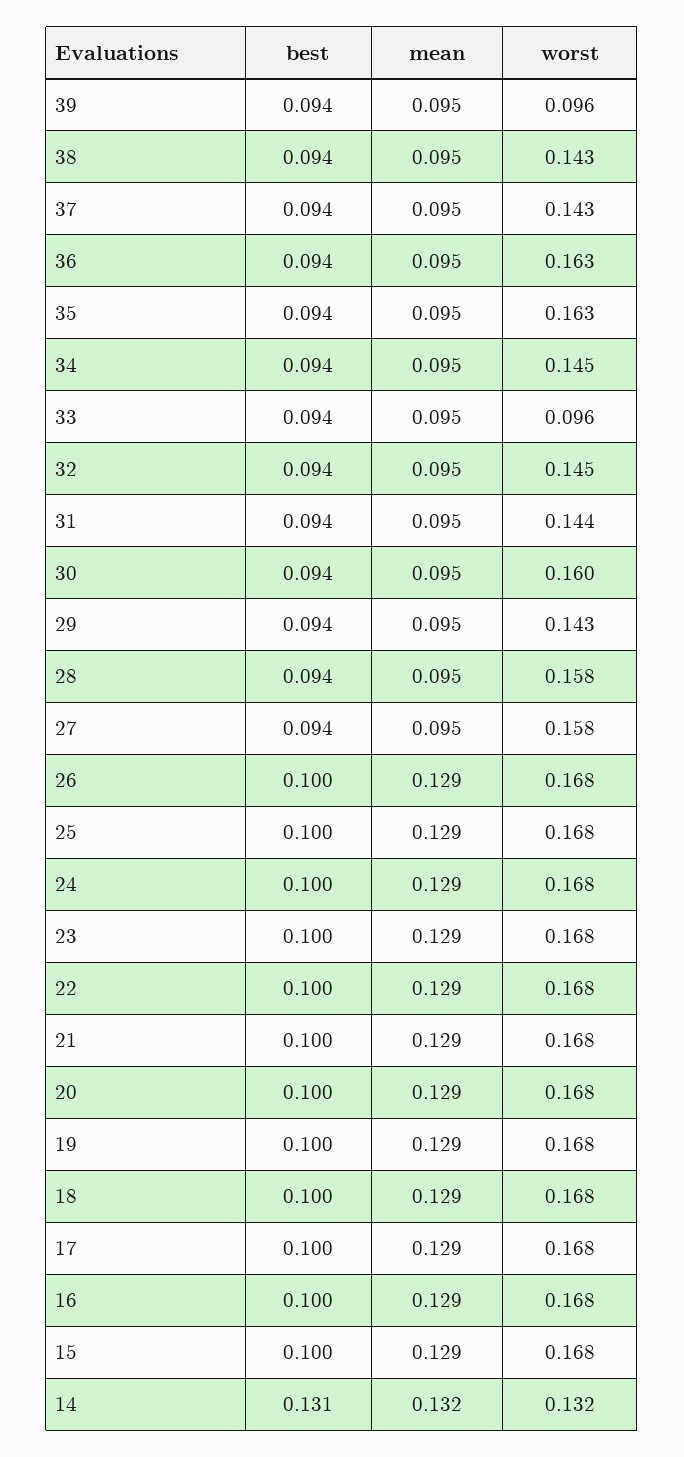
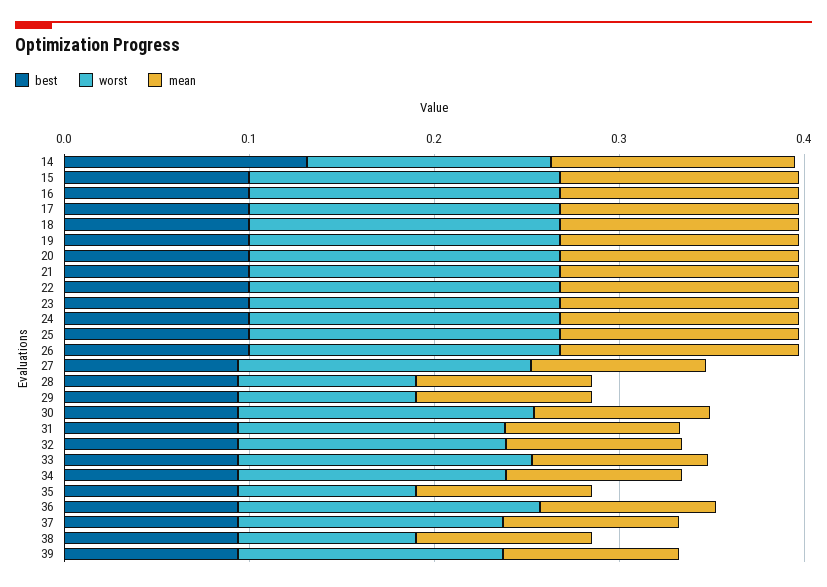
worst, 39: 0.096 -> 0.14
worst, 38: 0.143 -> 0.1
worst, 35: 0.163 -> 0.1
worst, 33: 0.096 -> 0.16
worst, 29: 0.143 -> 0.1
worst, 28: 0.158 -> 0.1

